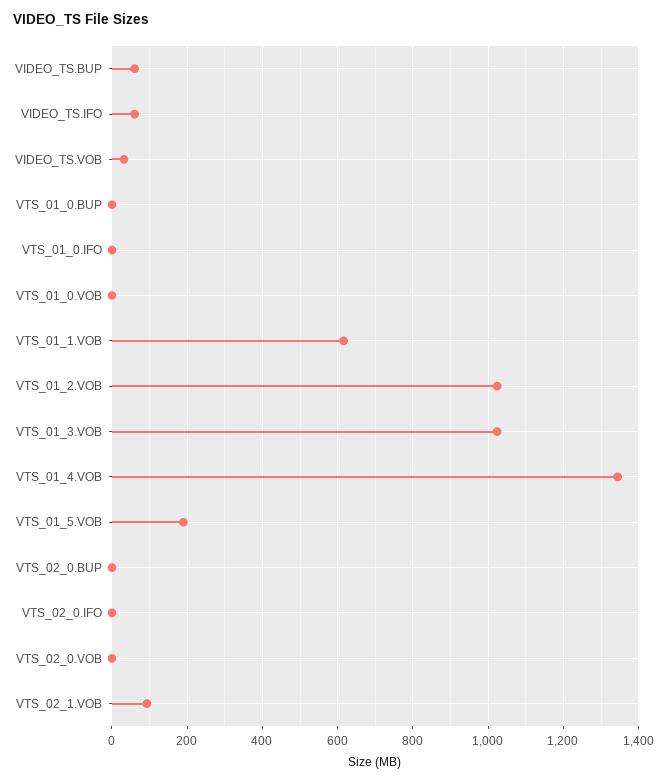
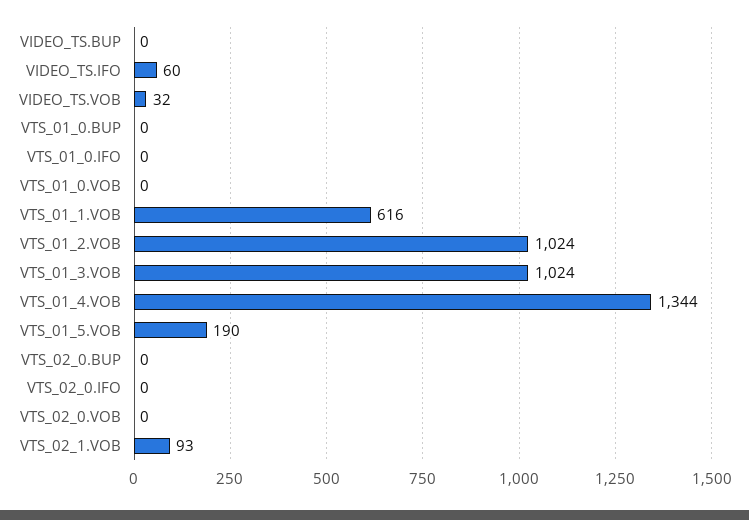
VIDEO_TS.BUP: 60 -> 0

